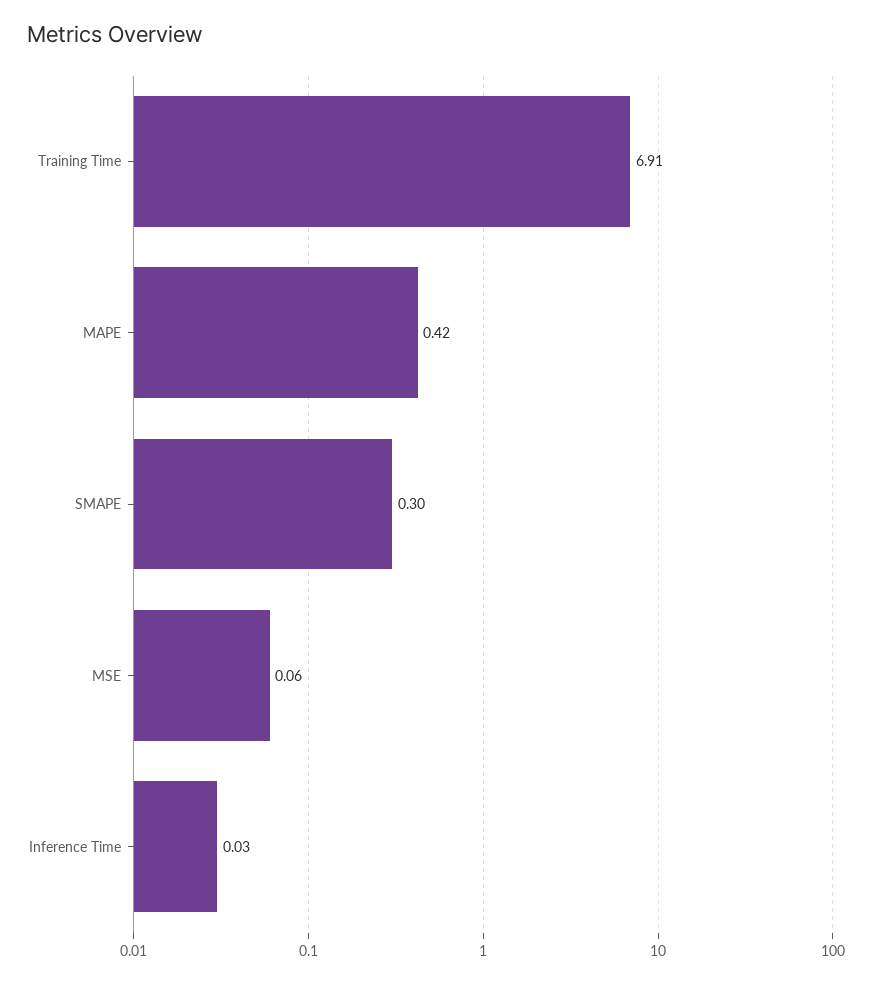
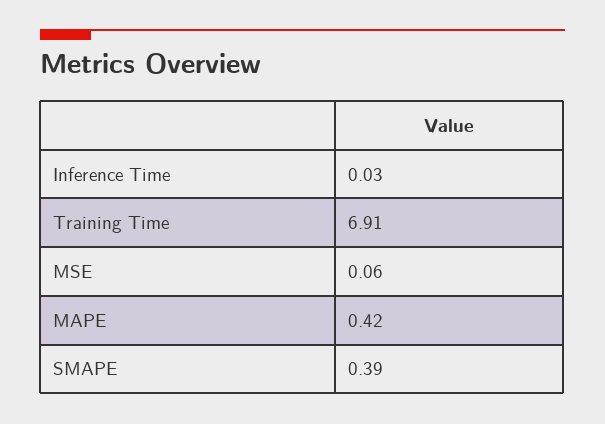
SMAPE: 0.3 -> 0.39

